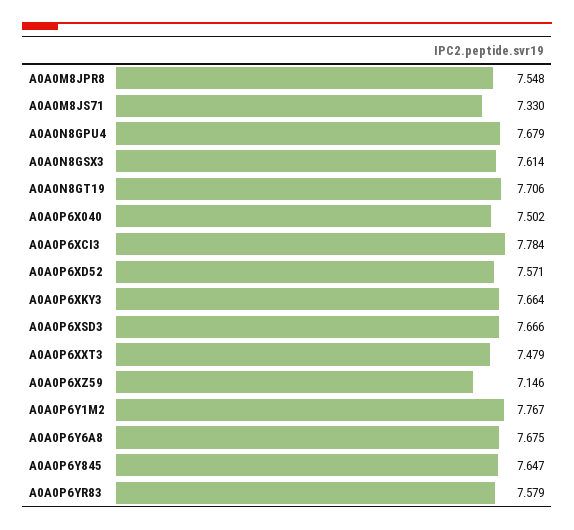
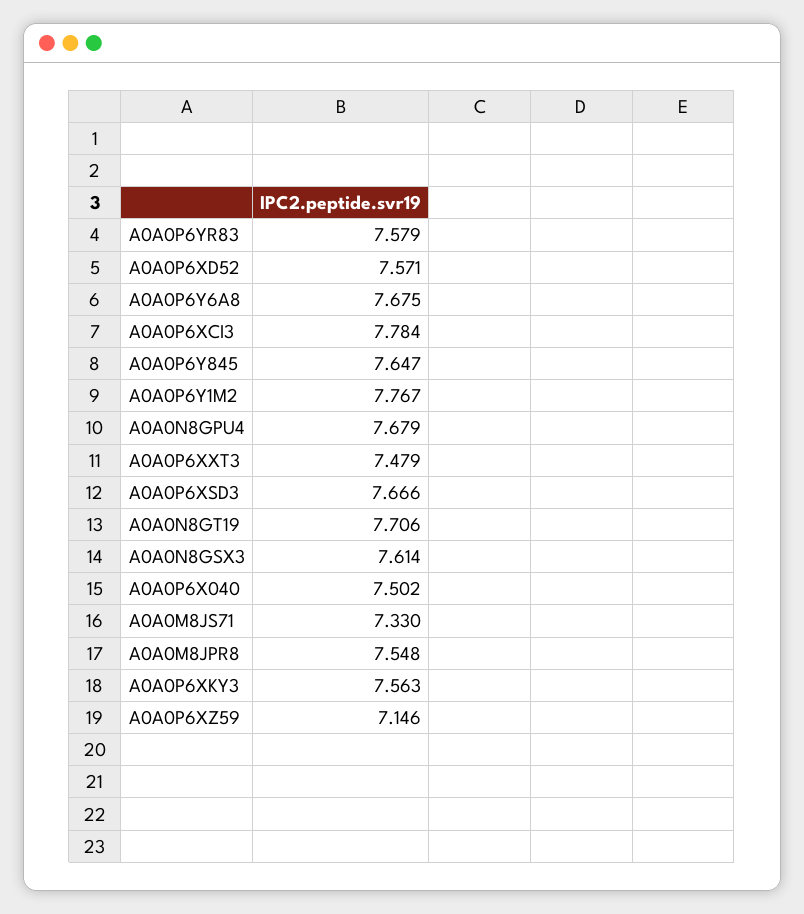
A0A0P6XKY3: 7.664 -> 7.563

